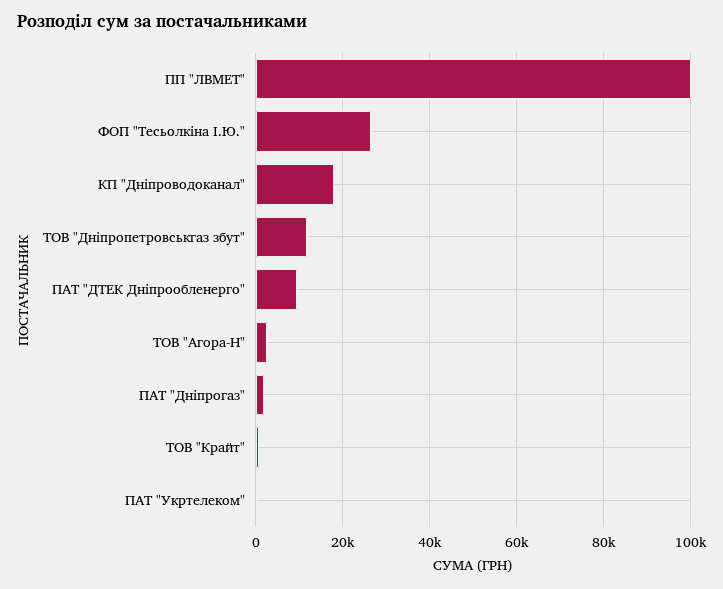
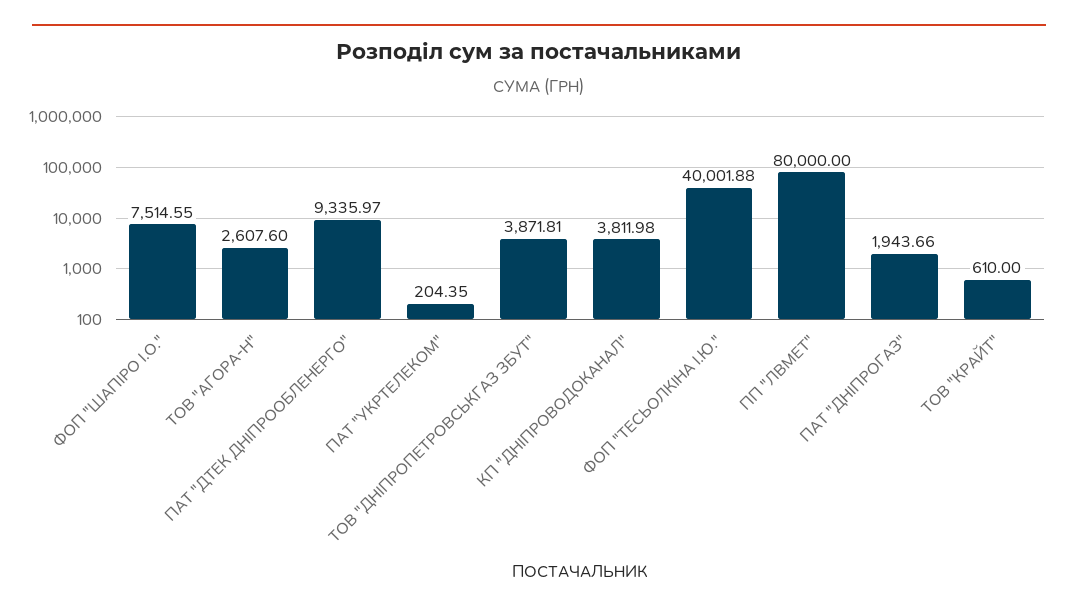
ПП "ЛВМЕТ": 100000 -> 80000
ФОП "Тесьолкіна І.Ю.": 26000 -> 40001.88
КП "Дніпроводоканал": 18000 -> 3811.98
ТОВ "Дніпропетровськгаз збут": 12000 -> 3871.81
ФОП "ШАПІРО І.О.": none -> 7514.55

